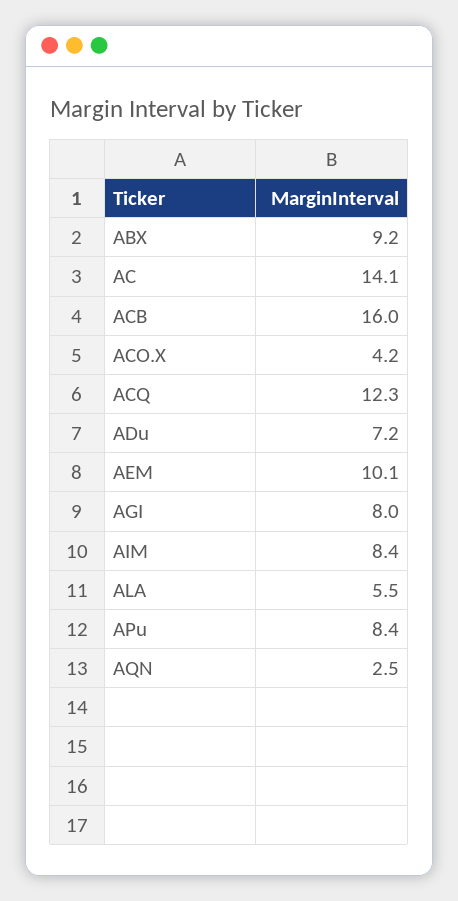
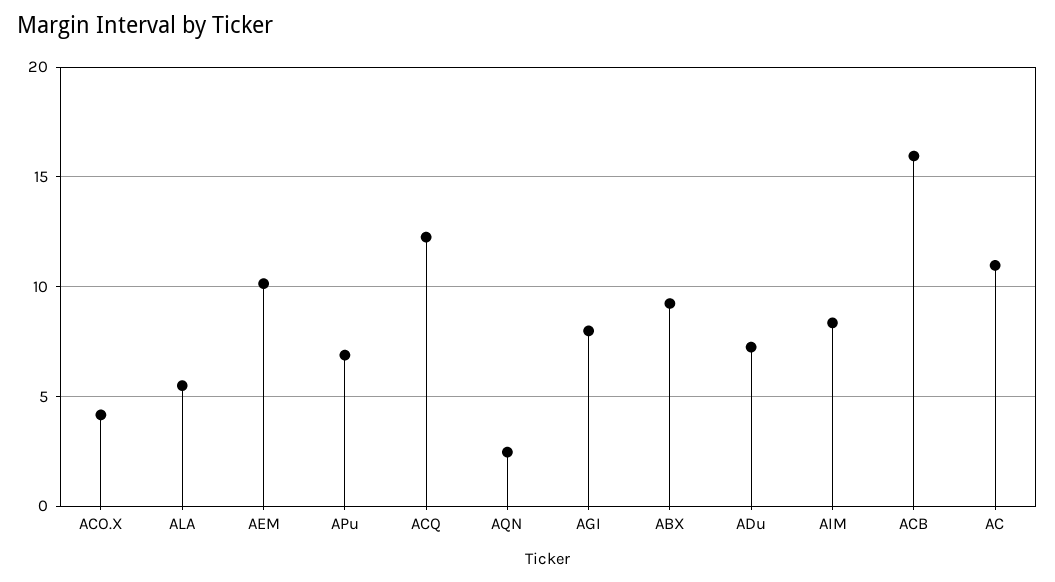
AC: 14.1 -> 11
APu: 8.4 -> 7

